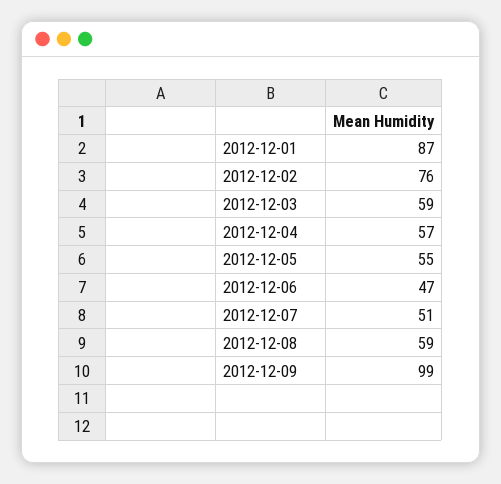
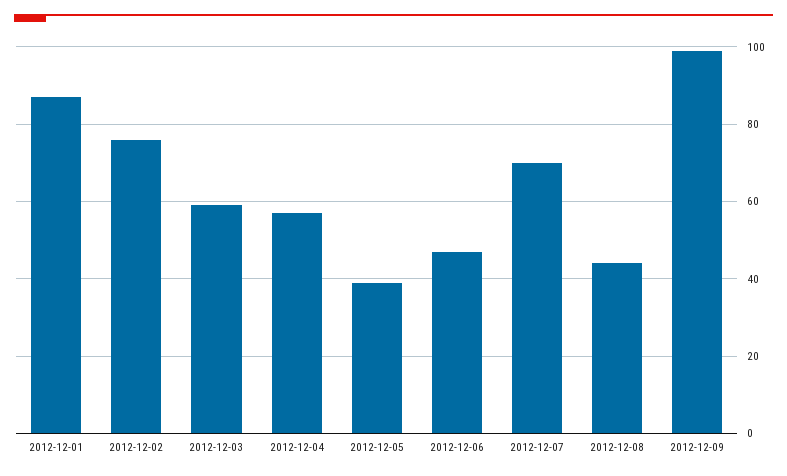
2012-12-05: 55 -> 40
2012-12-07: 51 -> 70
2012-12-08: 59 -> 45

